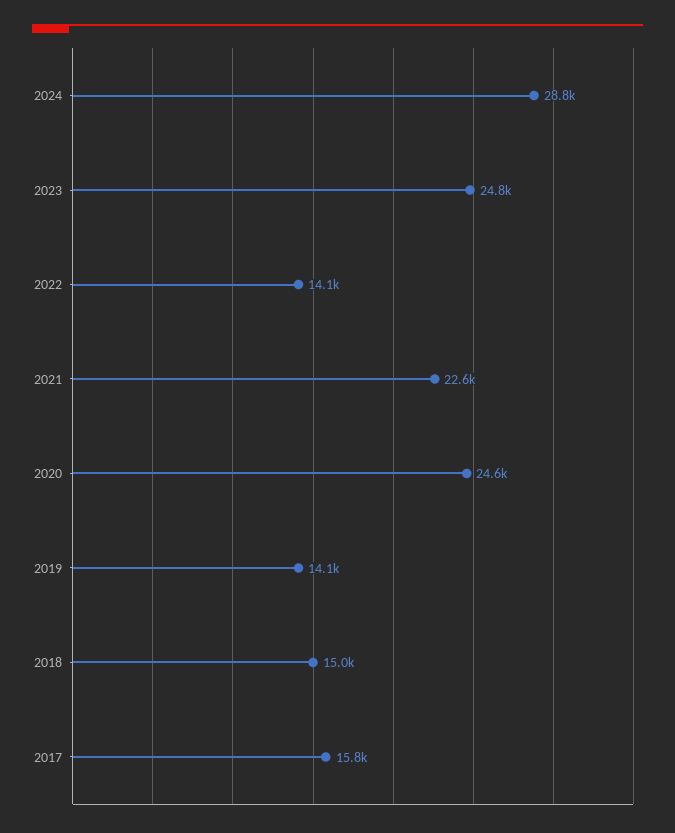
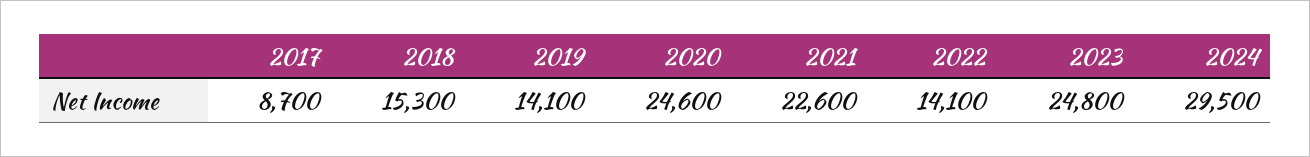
2024: 28800 -> 29500
2018: 15000 -> 15300
2017: 15800 -> 8700

